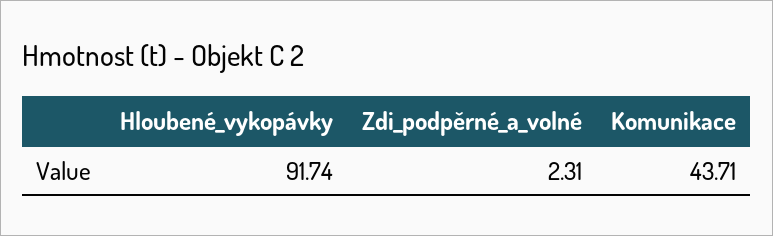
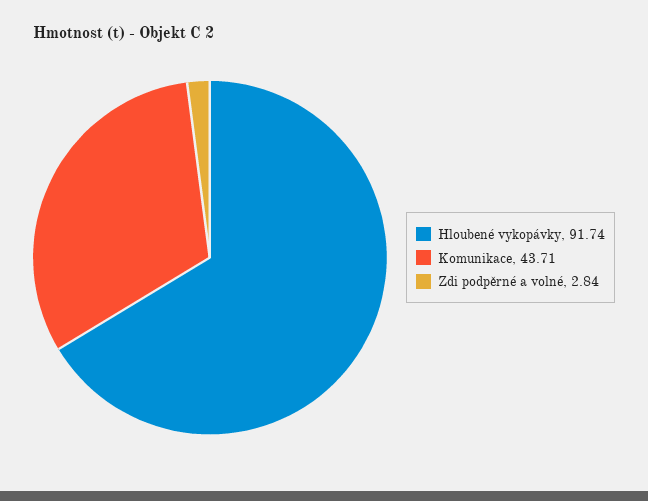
Zdi_podpěrné_a_volné: 2.31 -> 2.84

